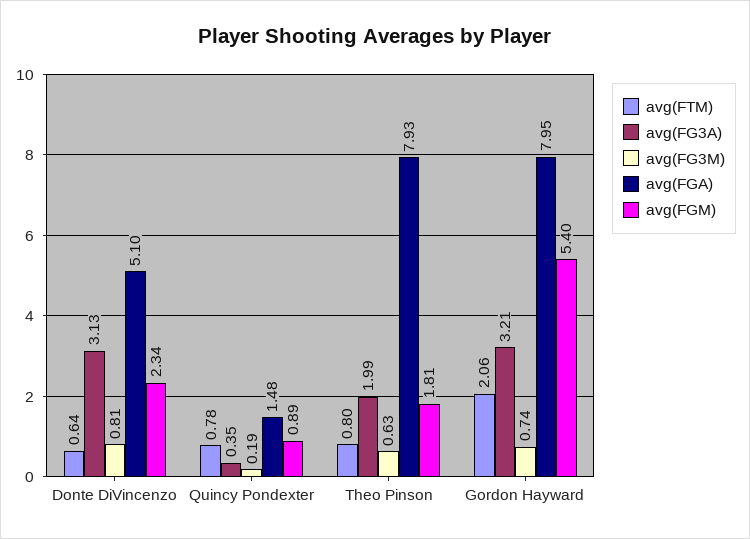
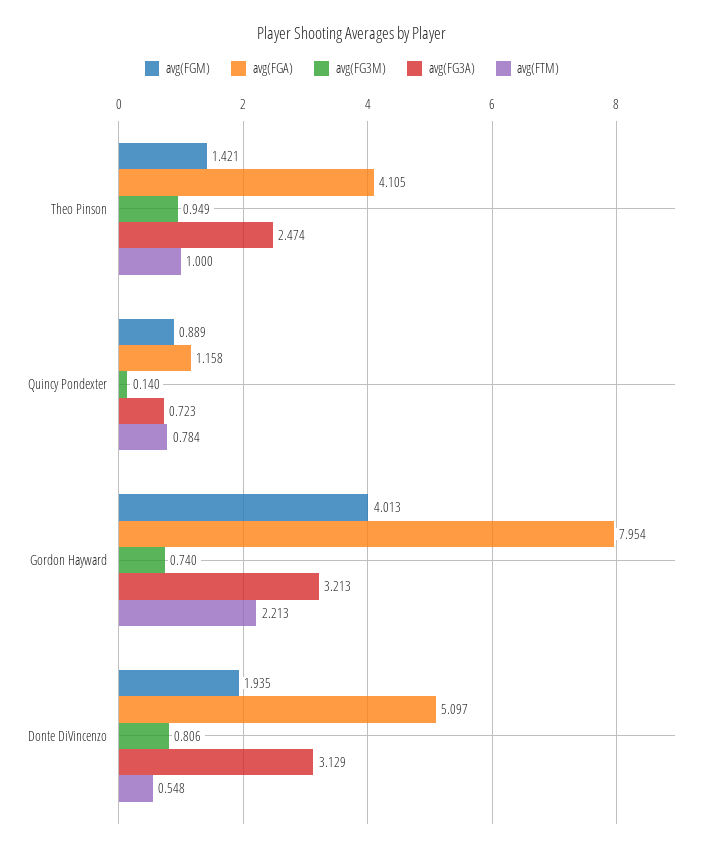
avg(FTM), Donte DiVincenzo: 0.64 -> 0.548
avg(FGM), Donte DiVincenzo: 2.34 -> 1.935
avg(FG3A), Quincy Pondexter: 0.35 -> 0.723
avg(FG3M), Quincy Pondexter: 0.19 -> 0.14
avg(FGA), Quincy Pondexter: 1.48 -> 1.158
avg(FTM), Theo Pinson: 0.8 -> 1
avg(FG3A), Theo Pinson: 1.99 -> 2.474
avg(FG3M), Theo Pinson: 0.63 -> 0.949
avg(FGA), Theo Pinson: 7.93 -> 4.105
avg(FGM), Theo Pinson: 1.81 -> 1.421
avg(FTM), Gordon Hayward: 2.06 -> 2.213
avg(FGM), Gordon Hayward: 5.4 -> 4.013

